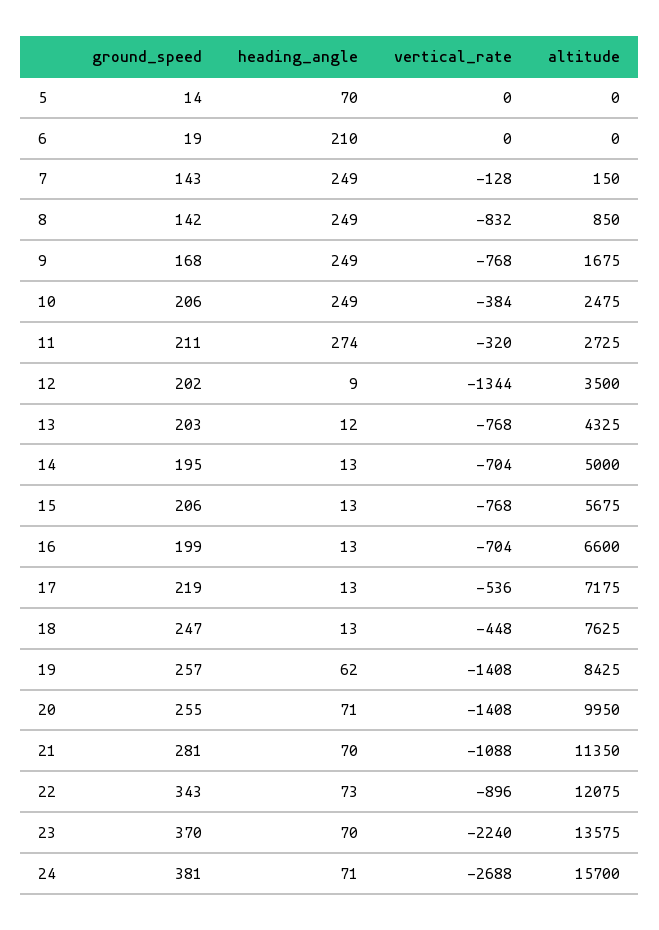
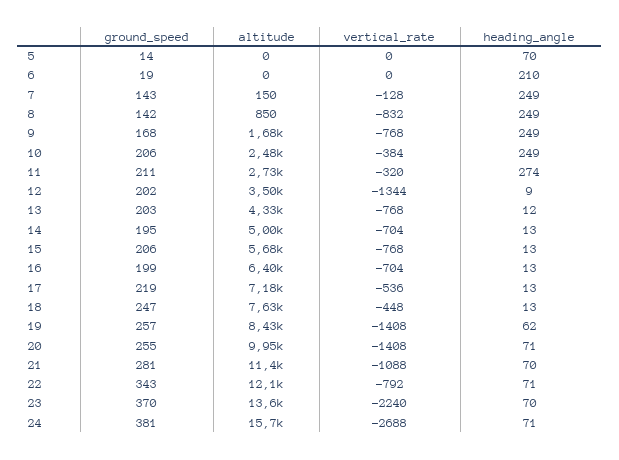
altitude, 16: 6600 -> 6400
heading_angle, 22: 73 -> 71
vertical_rate, 22: -896 -> -792

